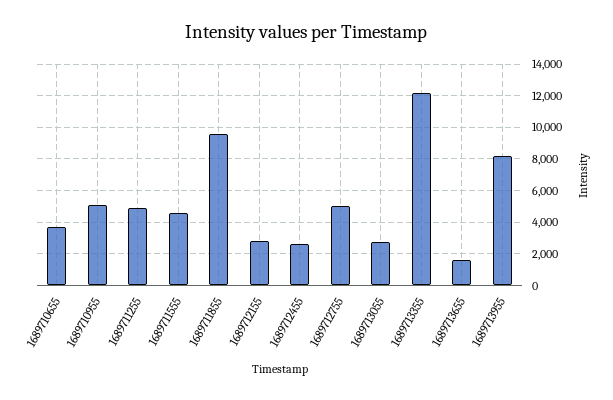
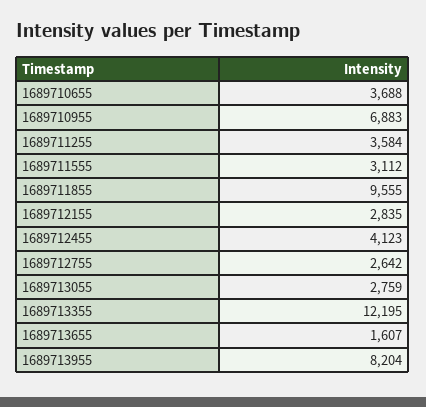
1689710955: 5000 -> 6883
1689711255: 5000 -> 3584
1689711555: 4500 -> 3112
1689712455: 2500 -> 4123
1689712755: 5000 -> 2642

